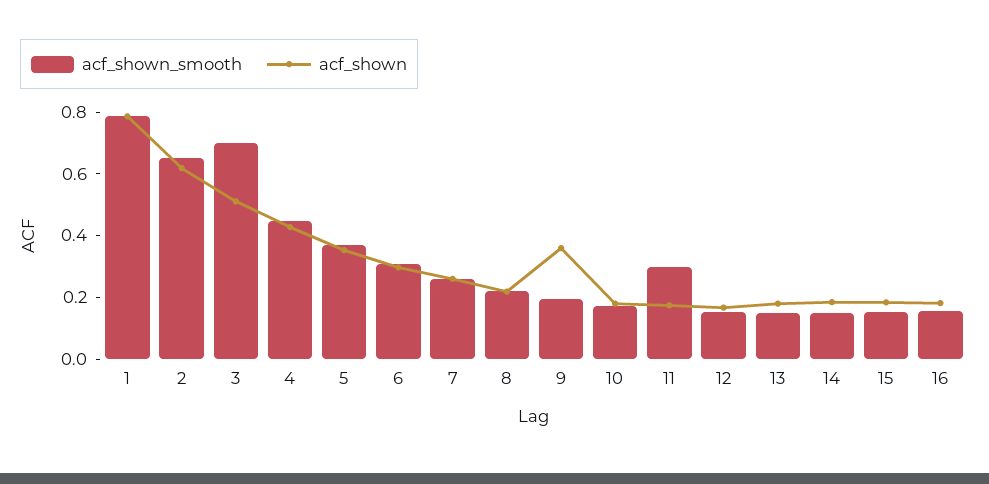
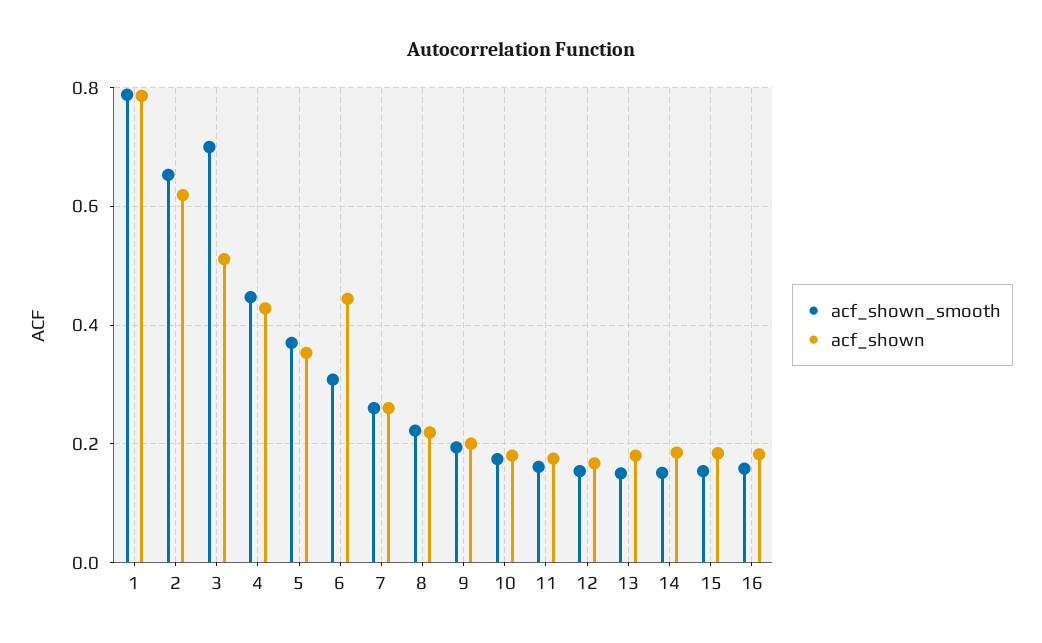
acf_shown, 6: 0.3 -> 0.44
acf_shown, 9: 0.35 -> 0.2
acf_shown_smooth, 11: 0.3 -> 0.16

